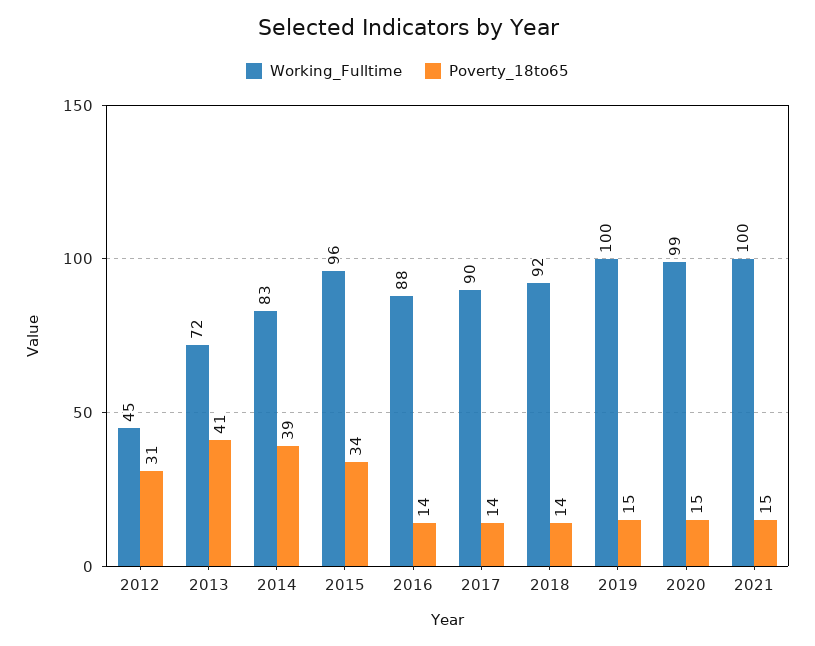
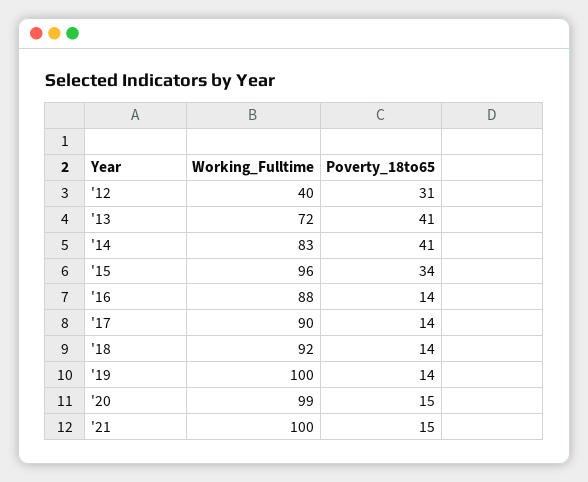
Working_Fulltime, 2012: 45 -> 40
Poverty_18to65, 2014: 39 -> 41
Poverty_18to65, 2019: 15 -> 14

